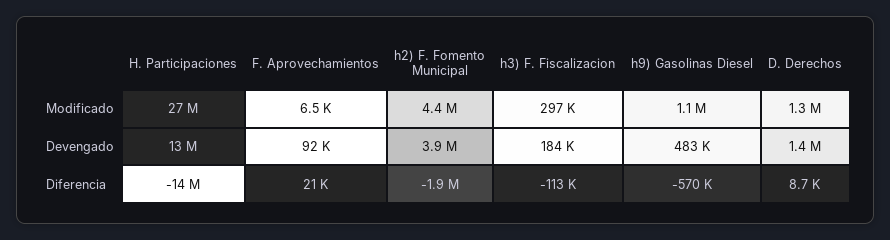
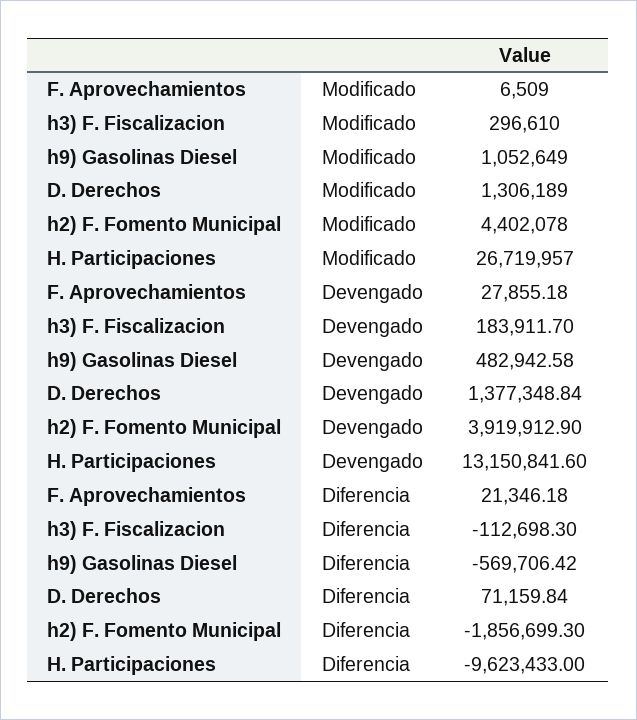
F. Aprovechamientos, Devengado: 92000 -> 27855.18
H. Participaciones, Diferencia: -14000000 -> -9623433
D. Derechos, Diferencia: 8700 -> 71159.84

